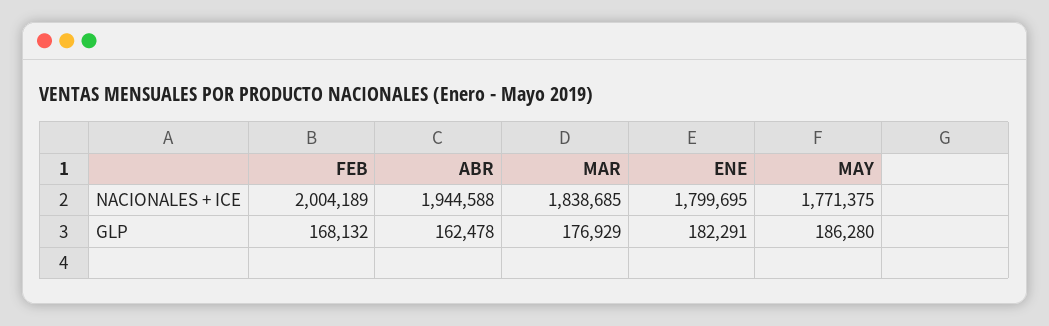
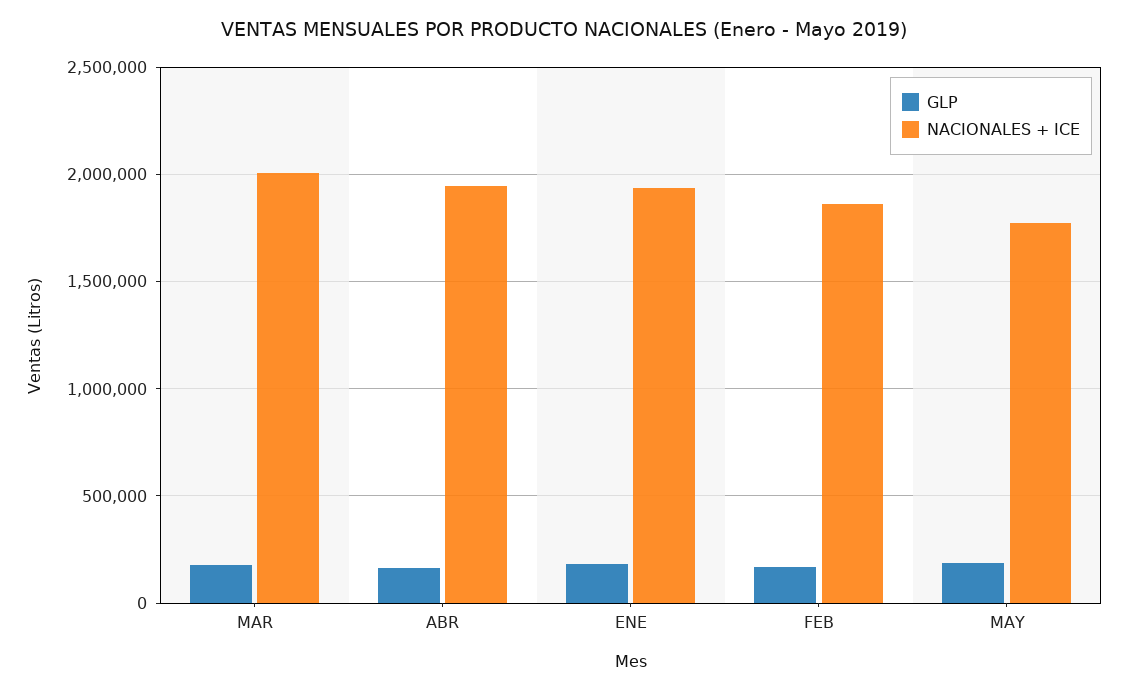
NACIONALES + ICE, FEB: 2004189 -> 1850000
NACIONALES + ICE, MAR: 1838685 -> 2000000
NACIONALES + ICE, ENE: 1799695 -> 1950000

